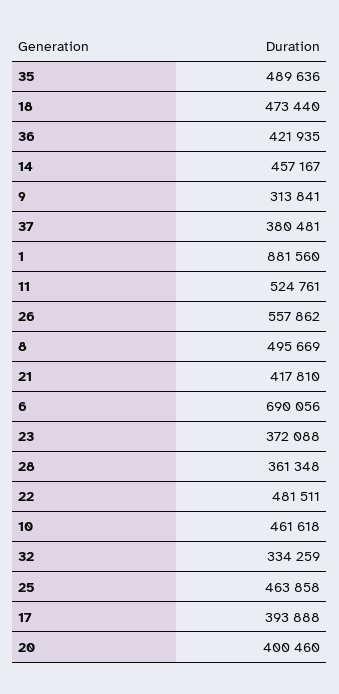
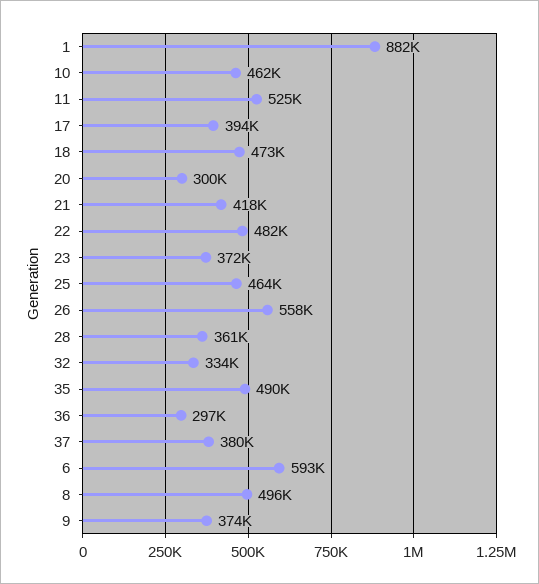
36: 421935 -> 297000
14: 457167 -> none
9: 313841 -> 374000
6: 690056 -> 593000
20: 400460 -> 300000

